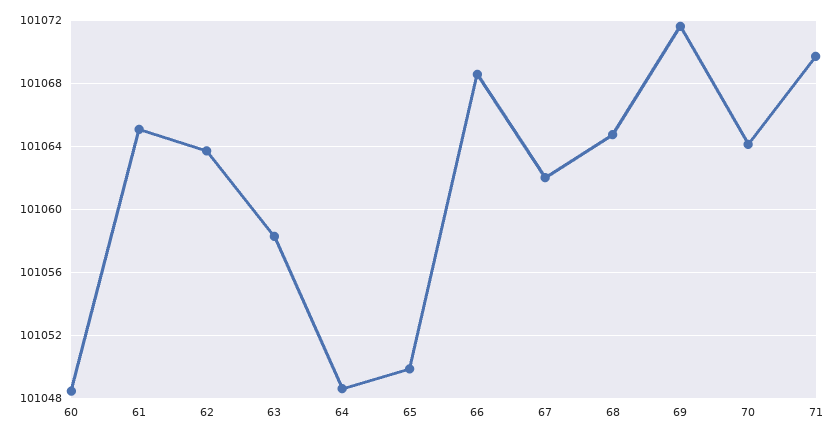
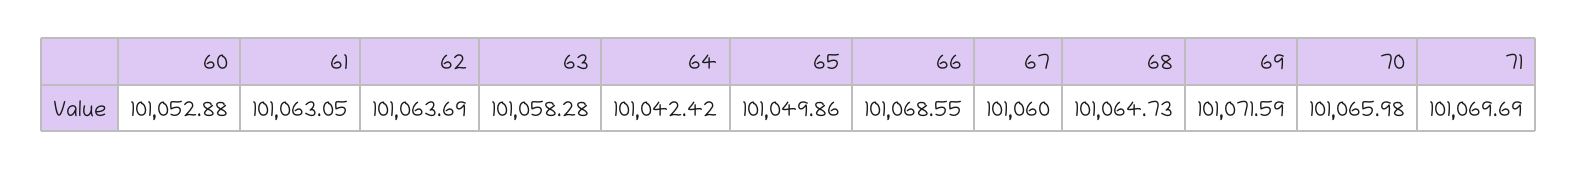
60: 101048.5 -> 101052.88
61: 101065 -> 101063.05
64: 101048.5 -> 101042.42
67: 101062 -> 101060
70: 101064 -> 101065.98

